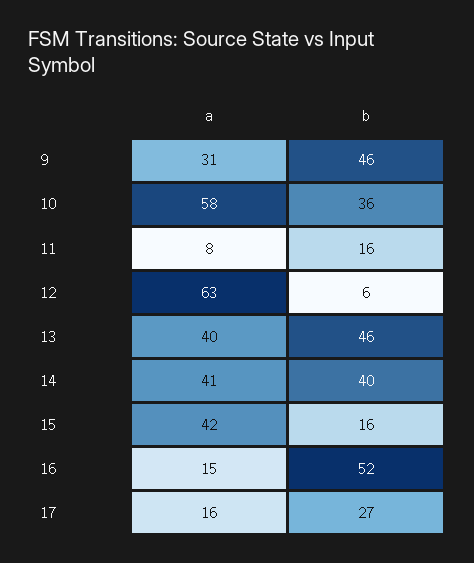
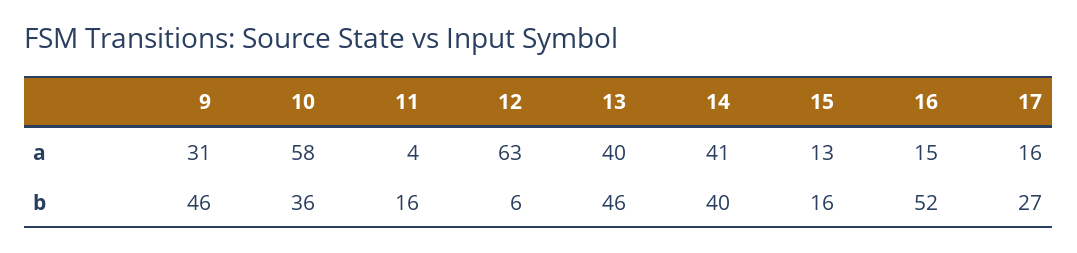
a, 11: 8 -> 4
a, 15: 42 -> 13

